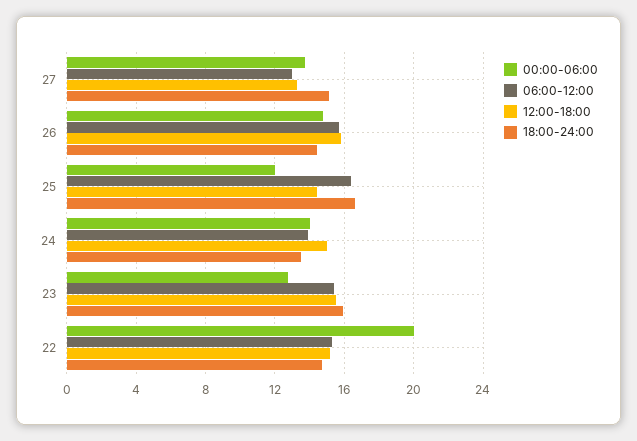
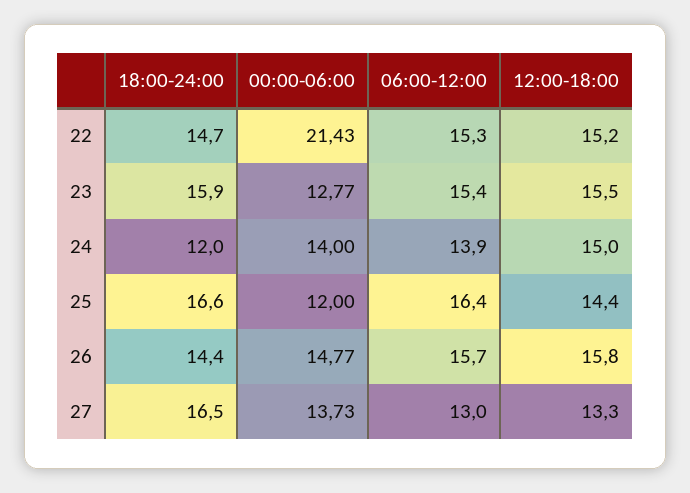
18:00-24:00, 27: 15 -> 16.5
18:00-24:00, 24: 13.5 -> 12
00:00-06:00, 22: 20 -> 21.43

